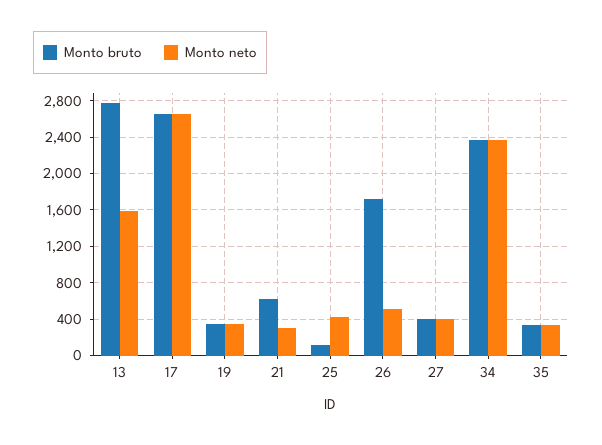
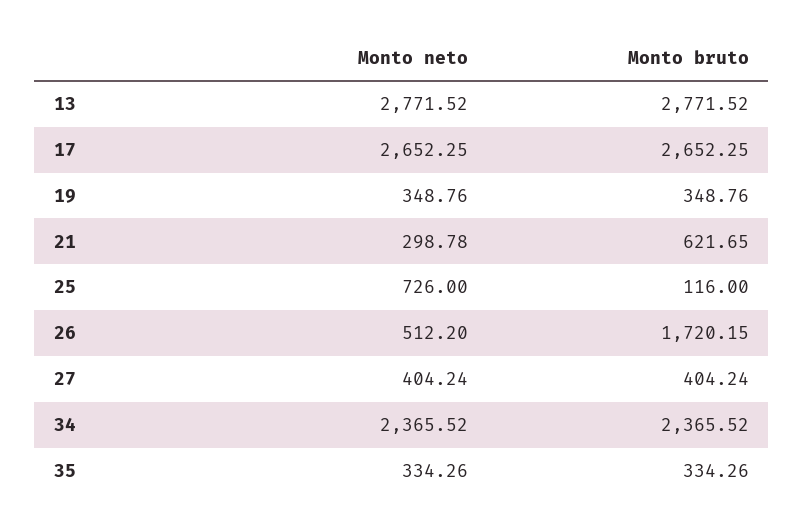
Monto neto, 13: 1600 -> 2771.52
Monto neto, 25: 400 -> 726

